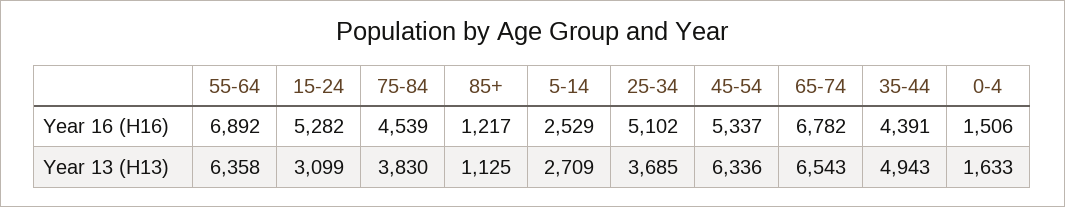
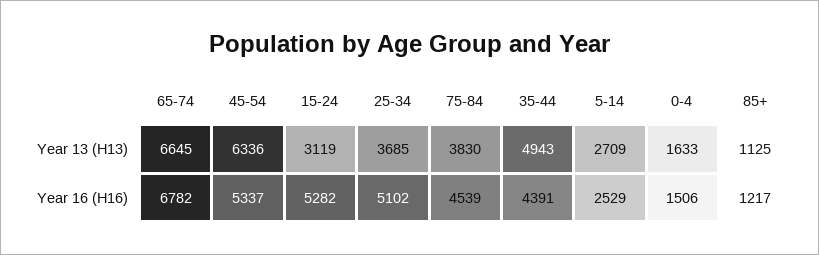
55-64, Year 16 (H16): 6892 -> none
55-64, Year 13 (H13): 6358 -> none
15-24, Year 13 (H13): 3099 -> 3119
65-74, Year 13 (H13): 6543 -> 6645

